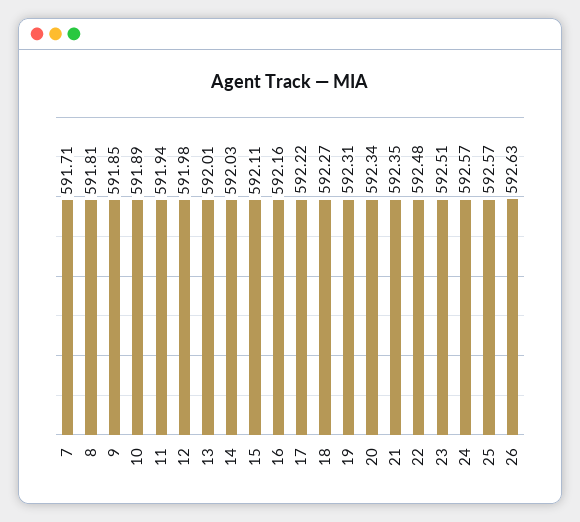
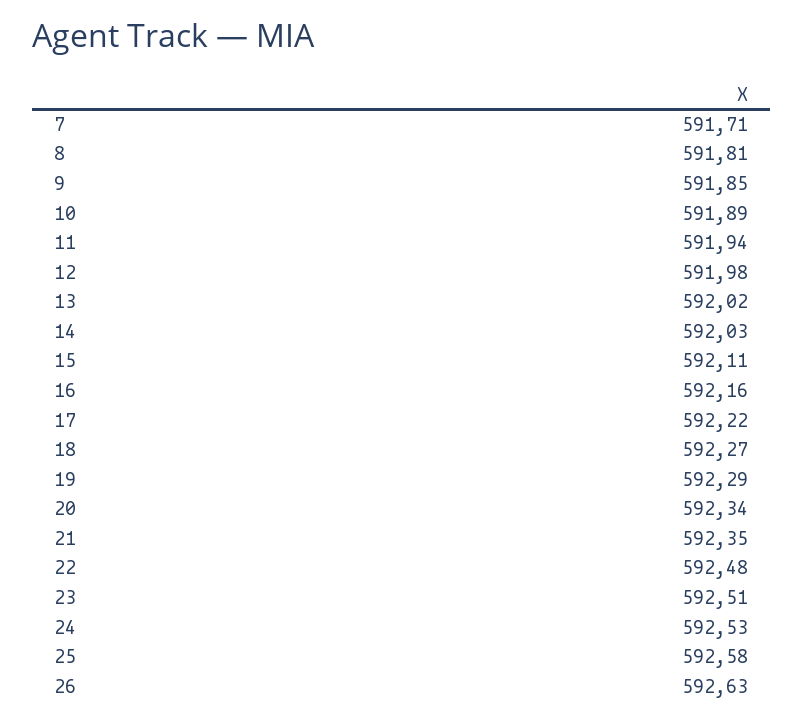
13: 592.01 -> 592.02
19: 592.31 -> 592.29
24: 592.57 -> 592.53
25: 592.57 -> 592.58

